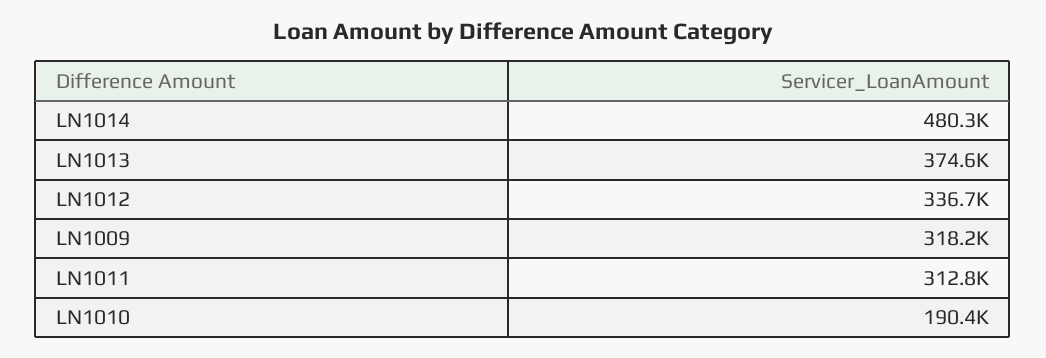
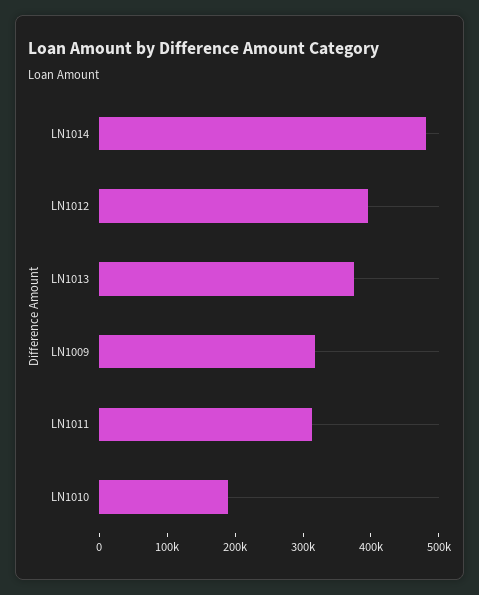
LN1012: 336700 -> 400000

